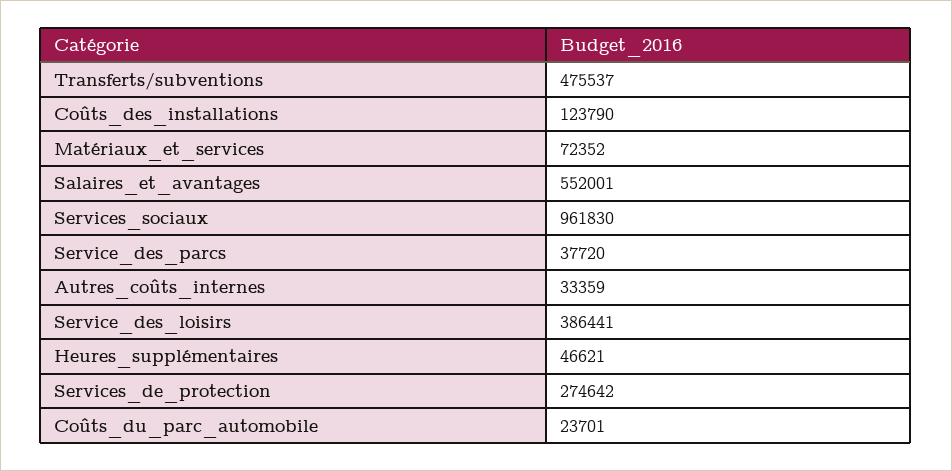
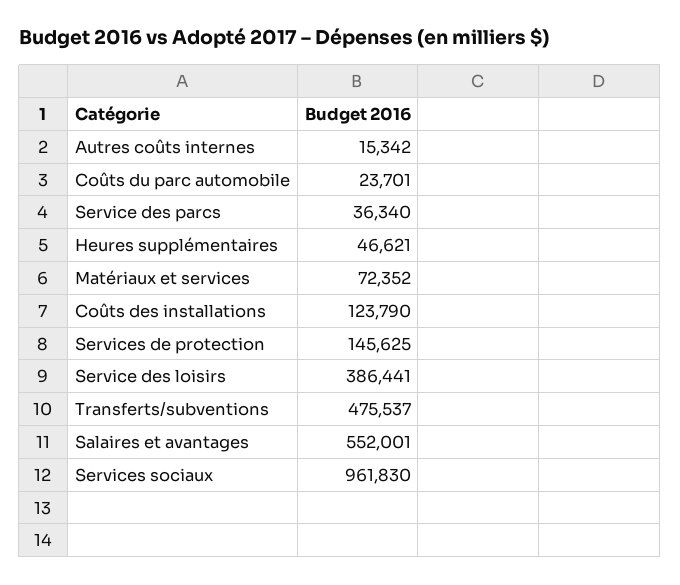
Service_des_parcs: 37720 -> 36340
Autres_coûts_internes: 33359 -> 15342
Services_de_protection: 274642 -> 145625

